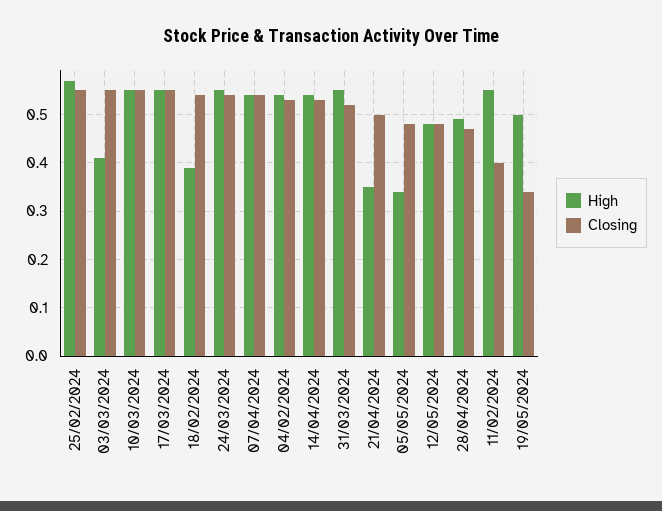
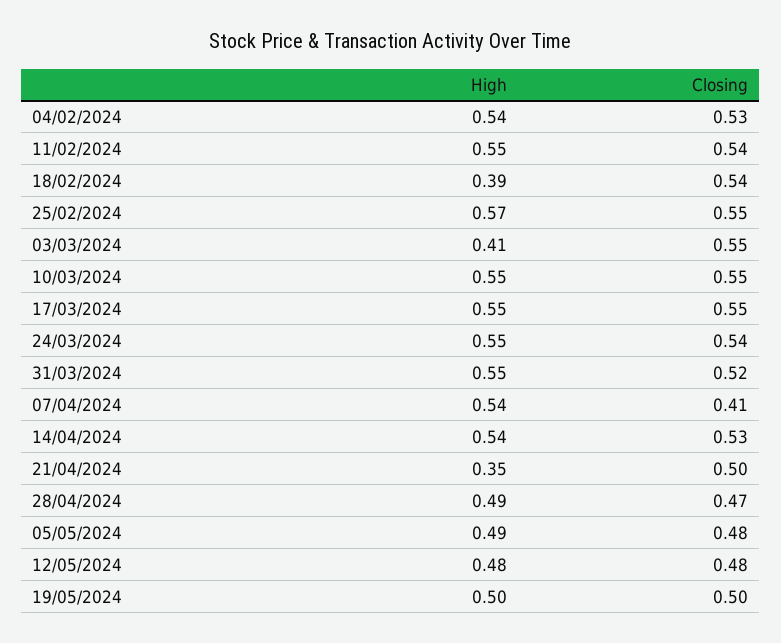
Closing, 07/04/2024: 0.55 -> 0.41
High, 05/05/2024: 0.35 -> 0.49
Closing, 11/02/2024: 0.4 -> 0.54
Closing, 19/05/2024: 0.35 -> 0.5

